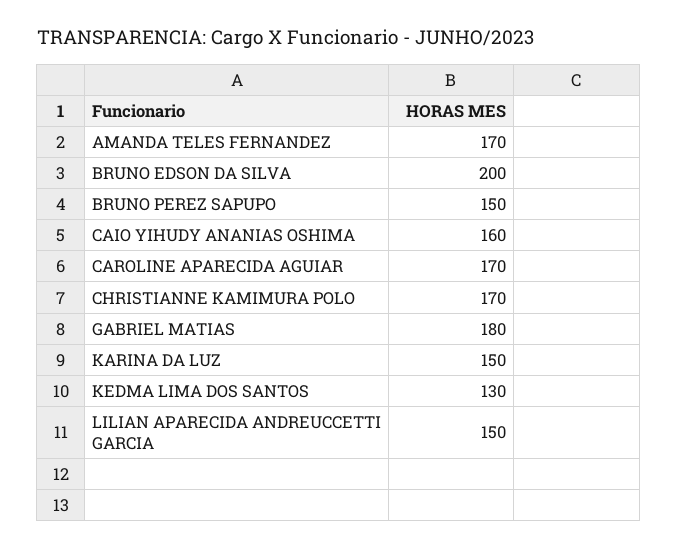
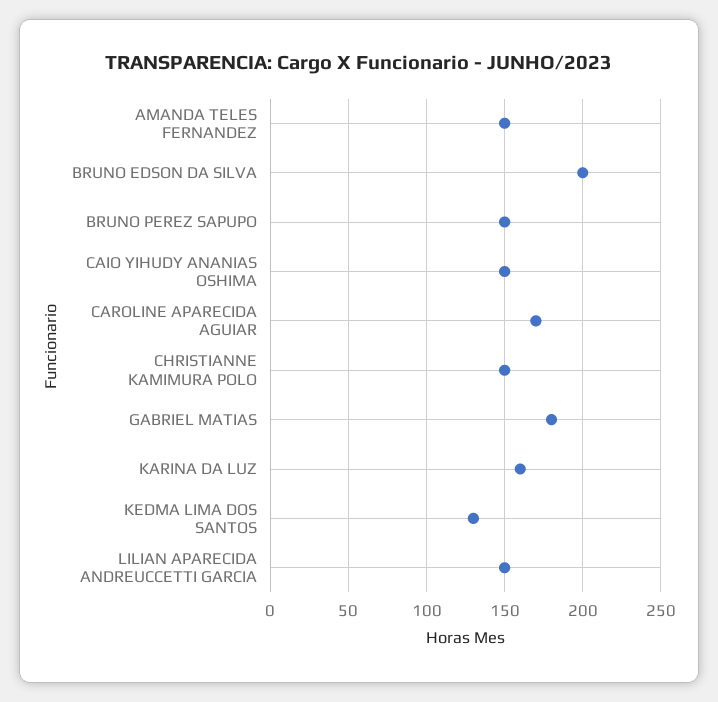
AMANDA TELES FERNANDEZ: 170 -> 150
CAIO YIHUDY ANANIAS OSHIMA: 160 -> 150
CHRISTIANNE KAMIMURA POLO: 170 -> 150
KARINA DA LUZ: 150 -> 160

